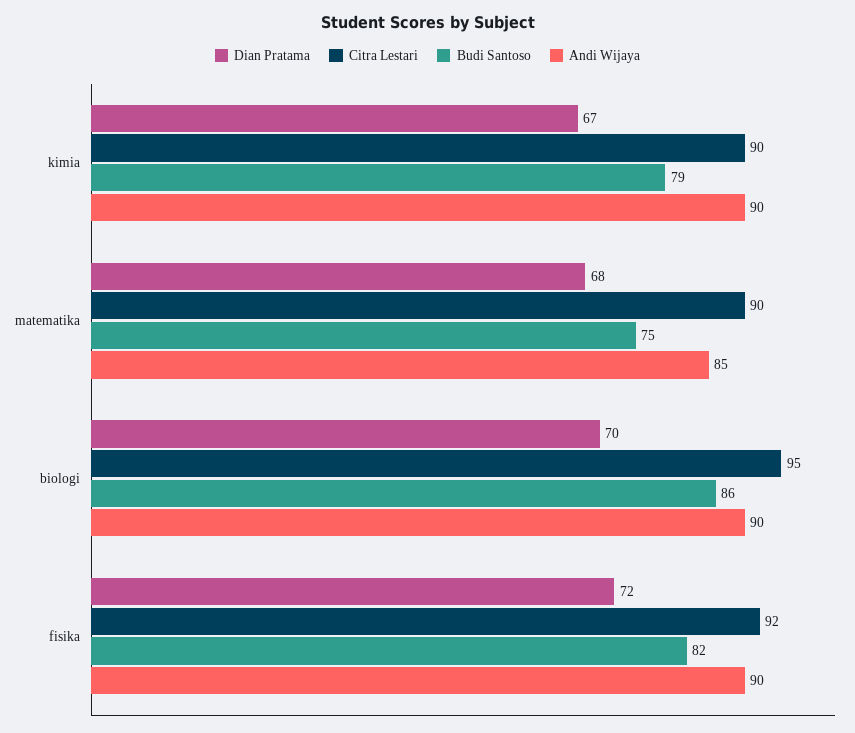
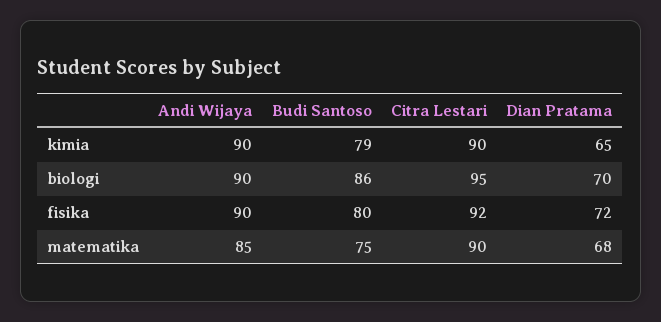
Dian Pratama, kimia: 67 -> 65
Budi Santoso, fisika: 82 -> 80

